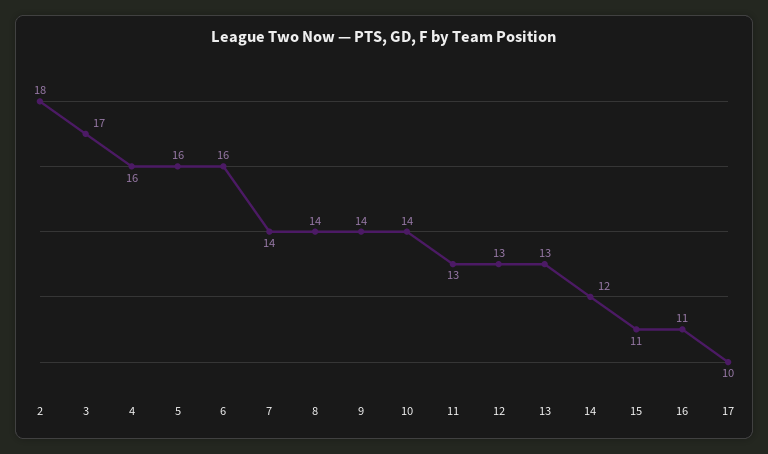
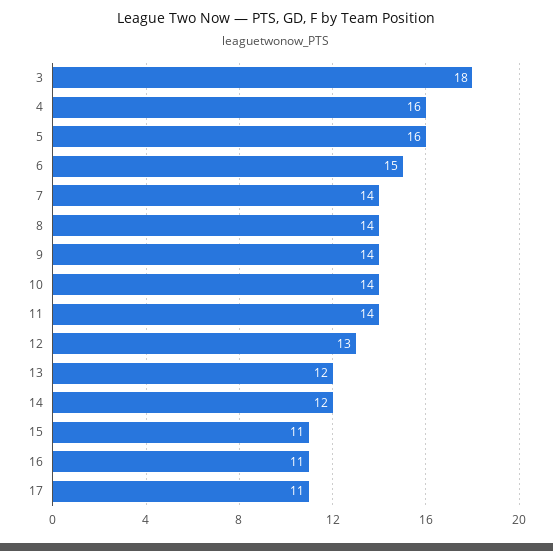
2: 18 -> none
3: 17 -> 18
6: 16 -> 15
11: 13 -> 14
13: 13 -> 12
17: 10 -> 11

